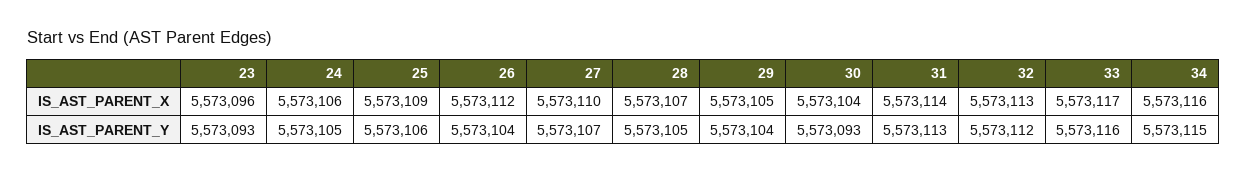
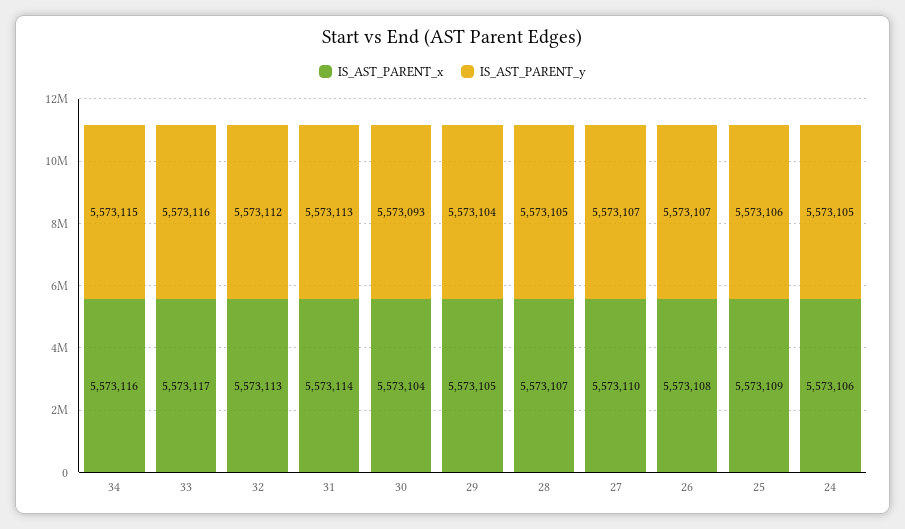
IS_AST_PARENT_X, 23: 5573096 -> none
IS_AST_PARENT_X, 26: 5573112 -> 5573108
IS_AST_PARENT_Y, 23: 5573093 -> none
IS_AST_PARENT_Y, 26: 5573104 -> 5573107

